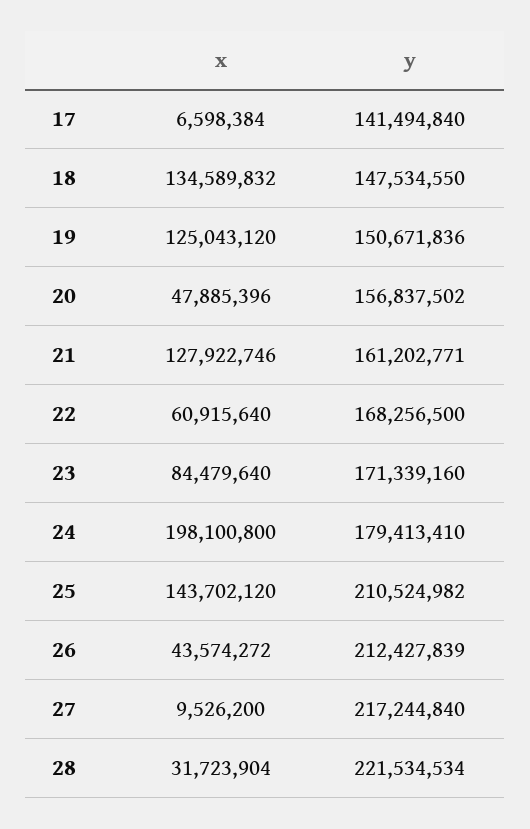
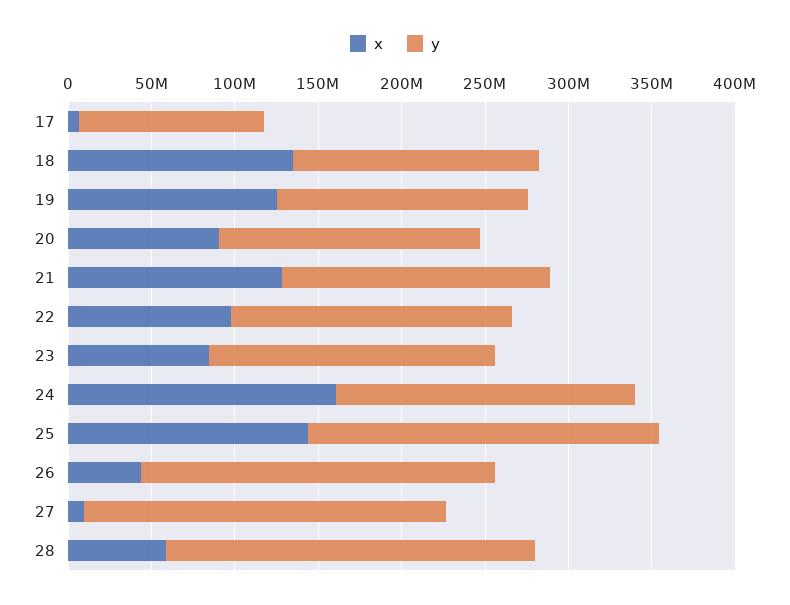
y, 17: 141494840 -> 110000000
x, 20: 47885396 -> 90000000
x, 22: 60915640 -> 100000000
x, 24: 198100800 -> 160000000
x, 28: 31723904 -> 60000000

